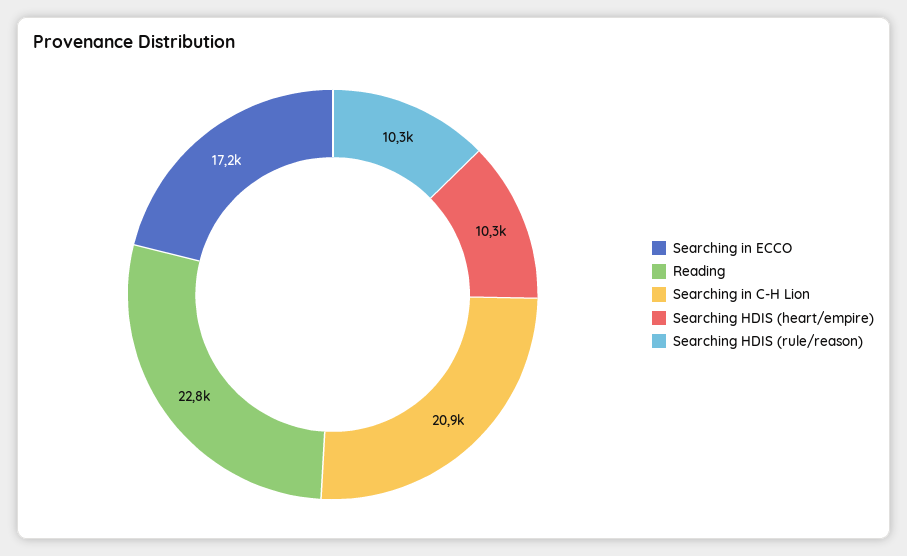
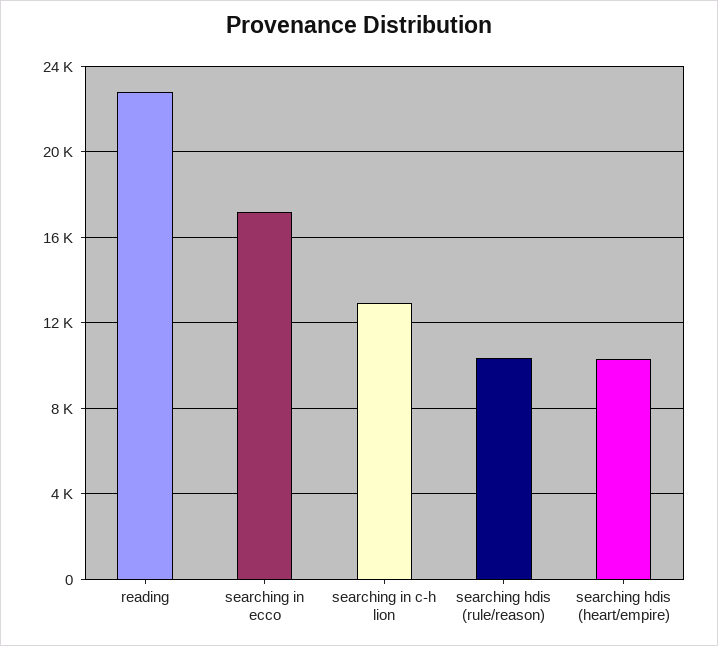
Searching in C-H Lion: 20900 -> 13000

